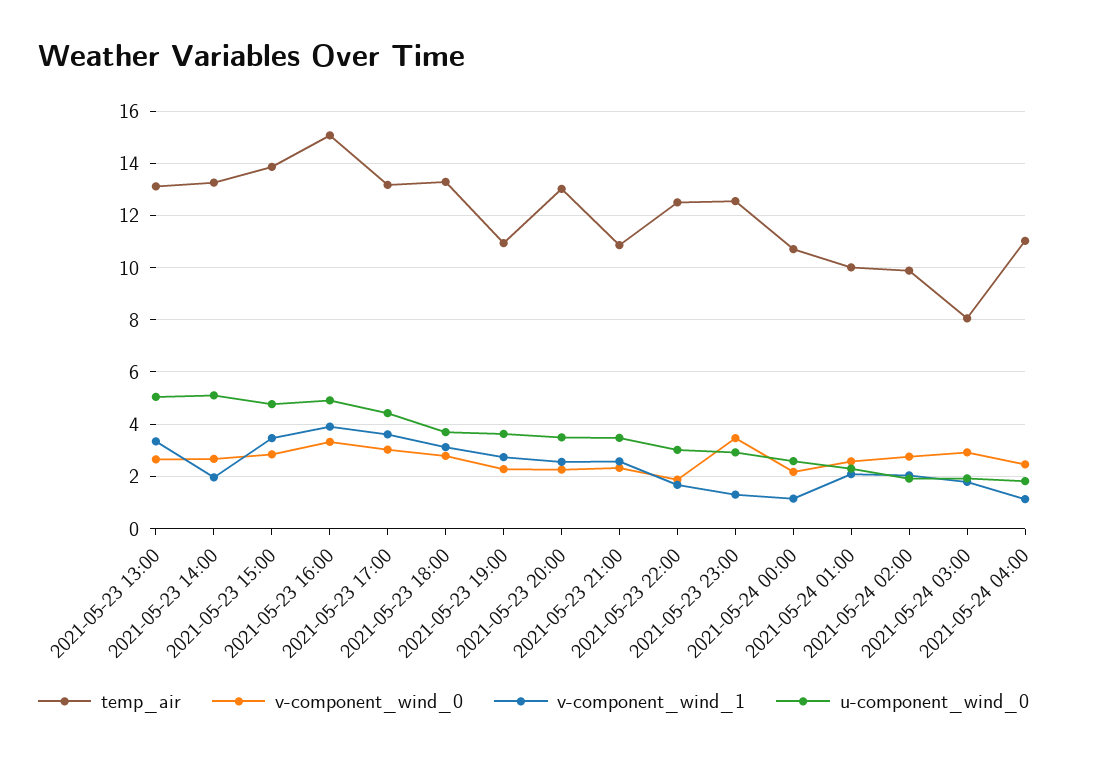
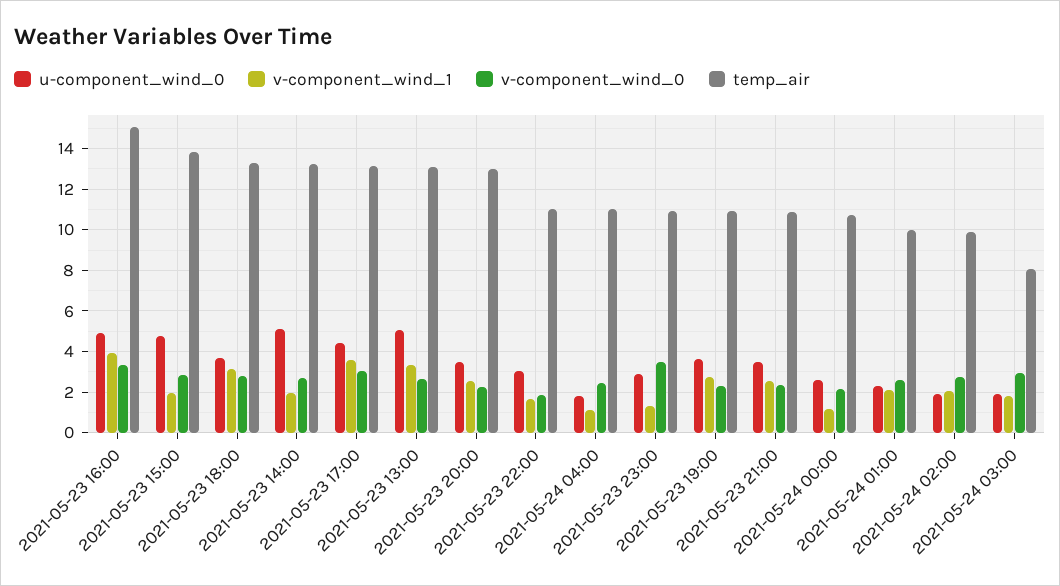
v-component_wind_1, 2021-05-23 15:00: 3.5 -> 2
temp_air, 2021-05-23 22:00: 12.5 -> 11
temp_air, 2021-05-23 23:00: 12.5 -> 11

